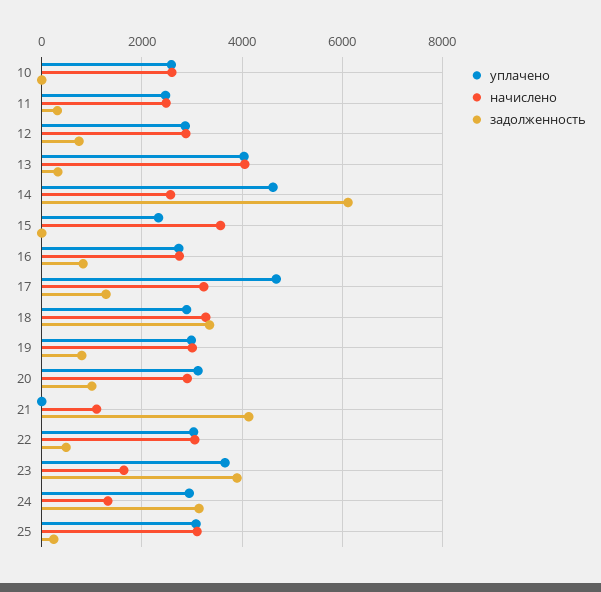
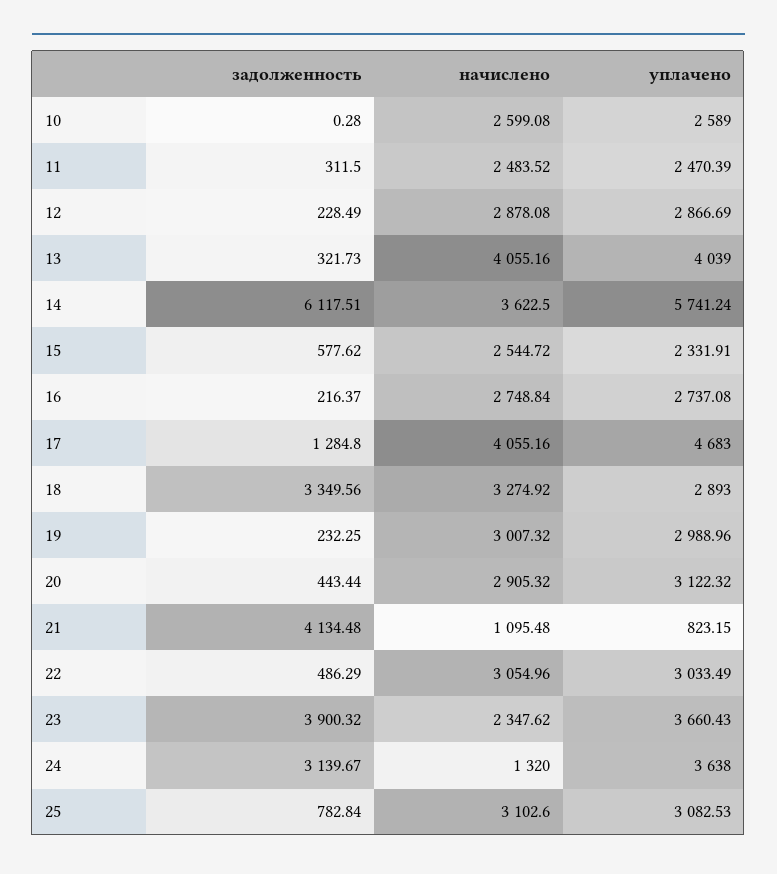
задолженность, 12: 800 -> 228.49
уплачено, 14: 4600 -> 5741.24
начислено, 14: 2600 -> 3622.5
начислено, 15: 3600 -> 2544.72
задолженность, 15: 0 -> 577.62
задолженность, 16: 800 -> 216.37
начислено, 17: 3200 -> 4055.16
задолженность, 19: 800 -> 232.25
задолженность, 20: 1000 -> 443.44
уплачено, 21: 0 -> 823.15
начислено, 23: 1600 -> 2347.62
уплачено, 24: 3000 -> 3638
задолженность, 25: 200 -> 782.84

